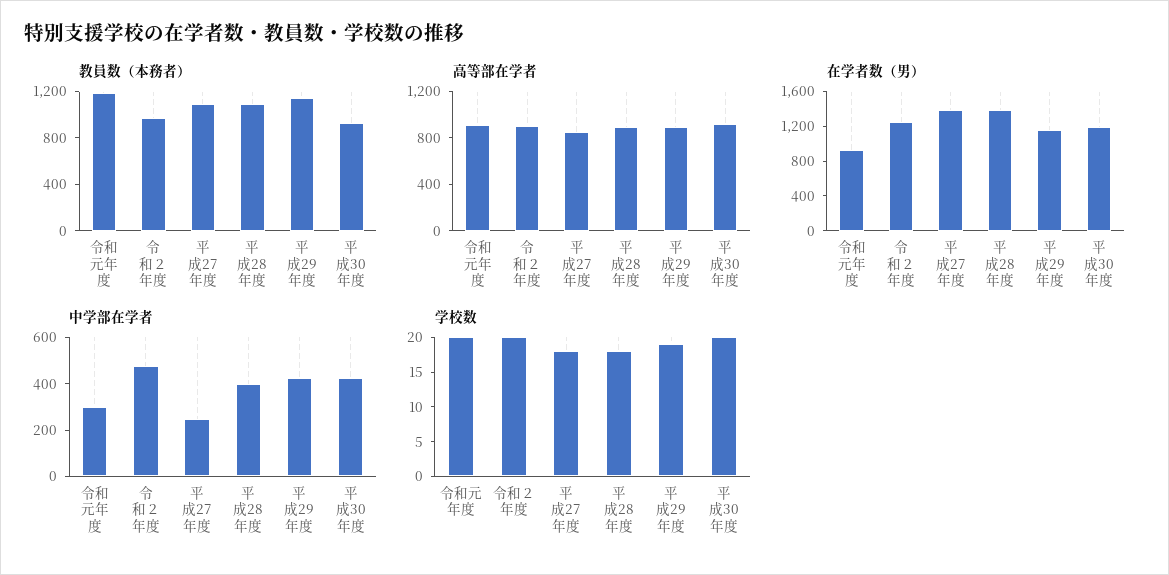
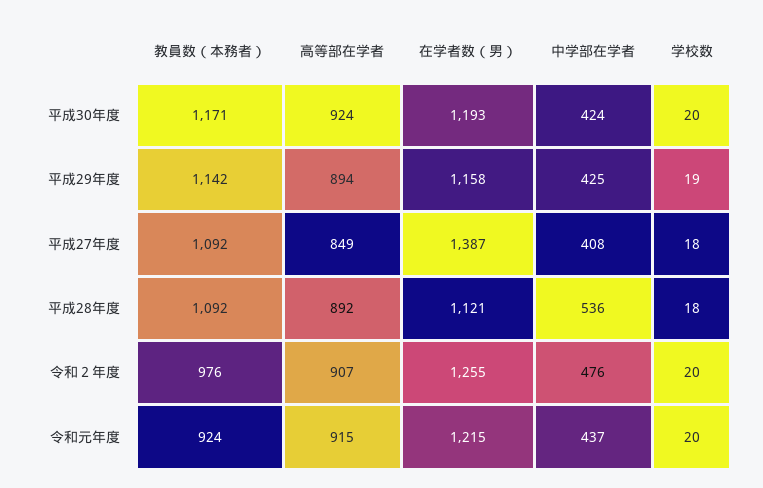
教員数（本務者）, 令和元年度: 1200 -> 924
教員数（本務者）, 平成30年度: 900 -> 1171
在学者数（男）, 令和元年度: 900 -> 1215
在学者数（男）, 平成28年度: 1400 -> 1121
中学部在学者, 令和元年度: 300 -> 437
中学部在学者, 平成27年度: 250 -> 408
中学部在学者, 平成28年度: 400 -> 536

